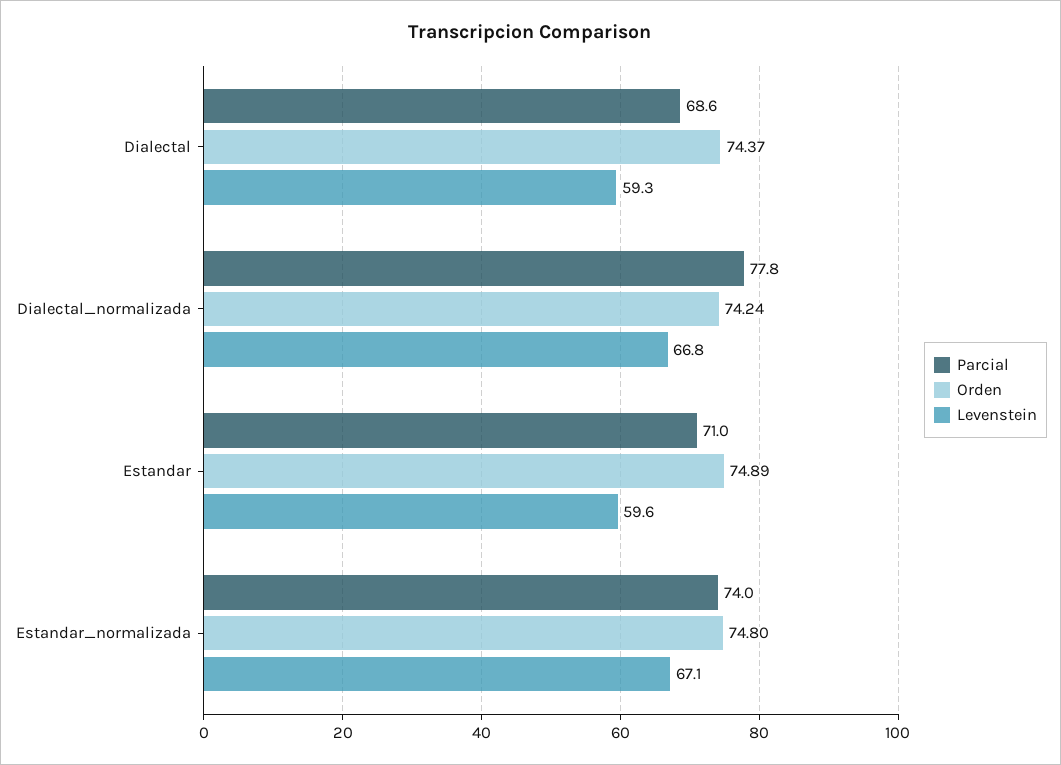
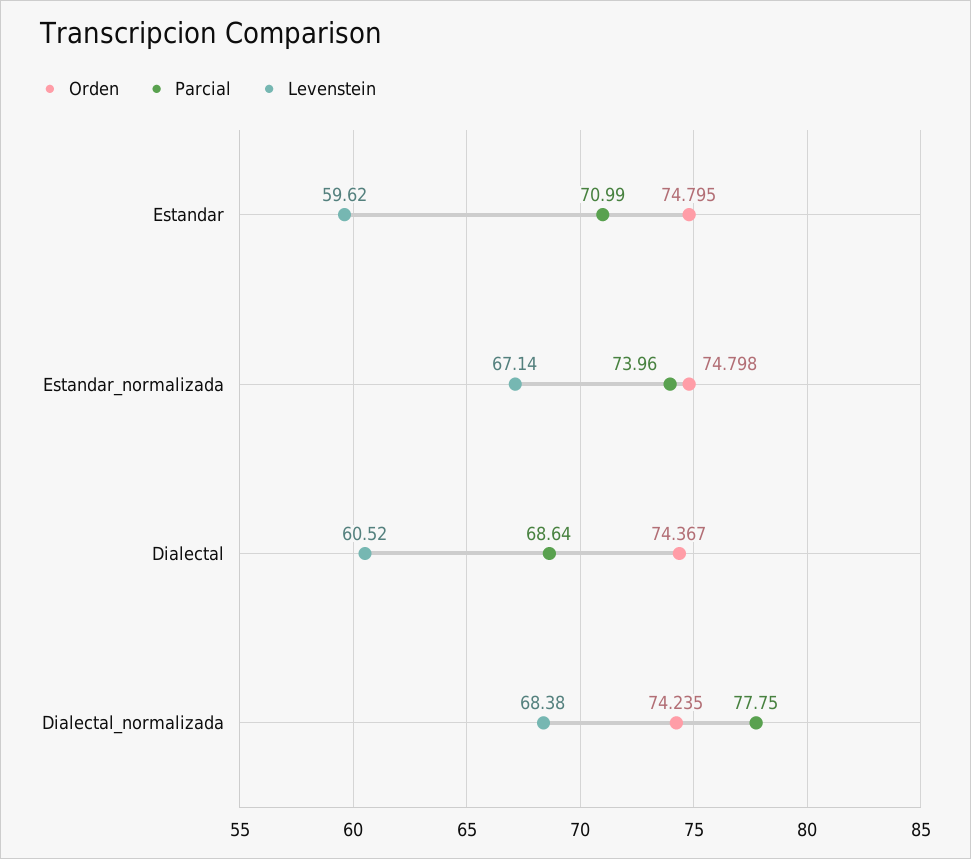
Levenstein, Dialectal: 59.3 -> 60.52
Levenstein, Dialectal_normalizada: 66.8 -> 68.38
Orden, Estandar: 74.89 -> 74.795

